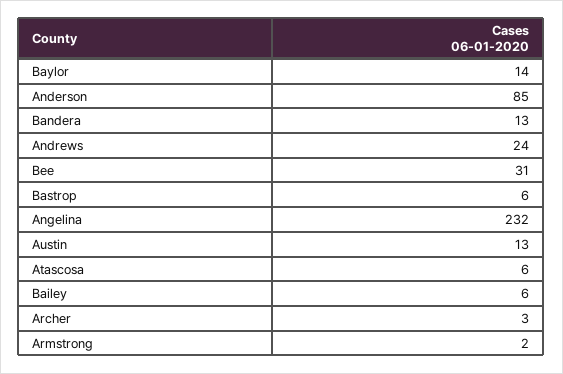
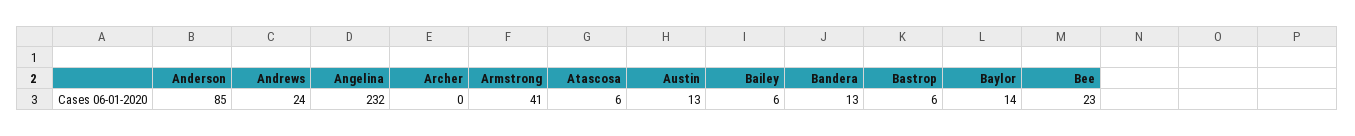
Bee: 31 -> 23
Archer: 3 -> 0
Armstrong: 2 -> 41

